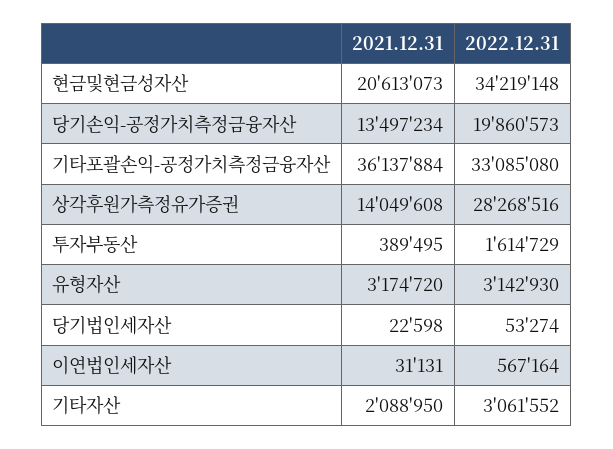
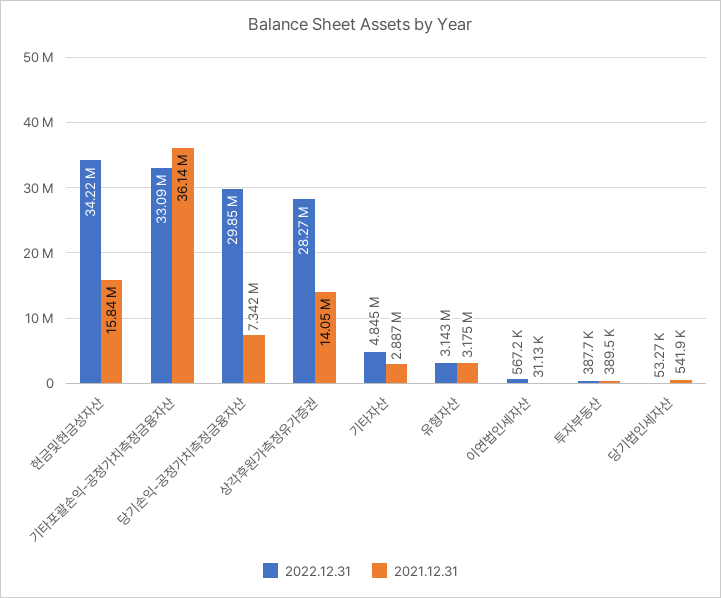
2021.12.31, 현금및현금성자산: 20613073 -> 15840000
2021.12.31, 당기손익-공정가치측정금융자산: 13497234 -> 7342000
2022.12.31, 당기손익-공정가치측정금융자산: 19860573 -> 29850000
2022.12.31, 투자부동산: 1614729 -> 387700
2021.12.31, 당기법인세자산: 22598 -> 541900
2021.12.31, 기타자산: 2088950 -> 2887000
2022.12.31, 기타자산: 3061552 -> 4845000

